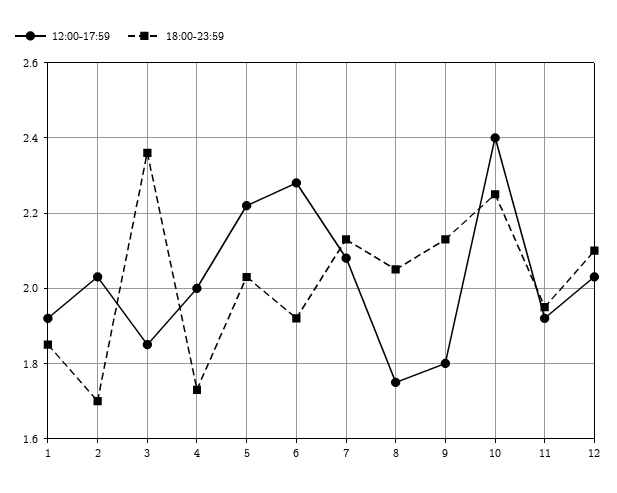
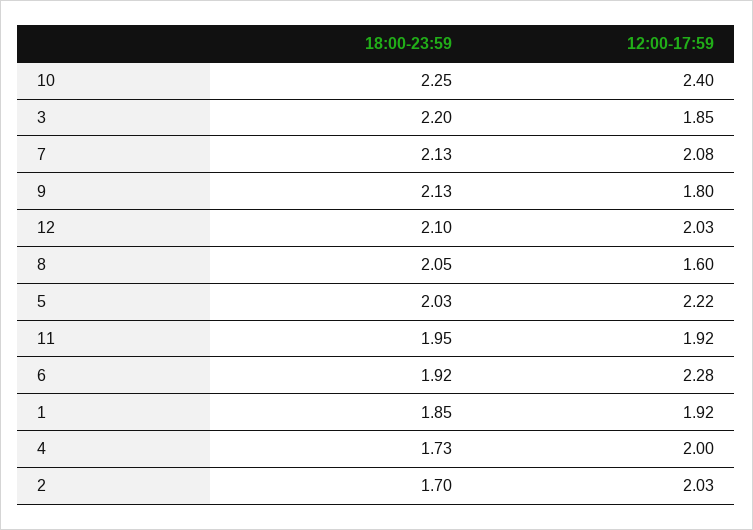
18:00-23:59, 3: 2.35 -> 2.2
12:00-17:59, 8: 1.75 -> 1.6

